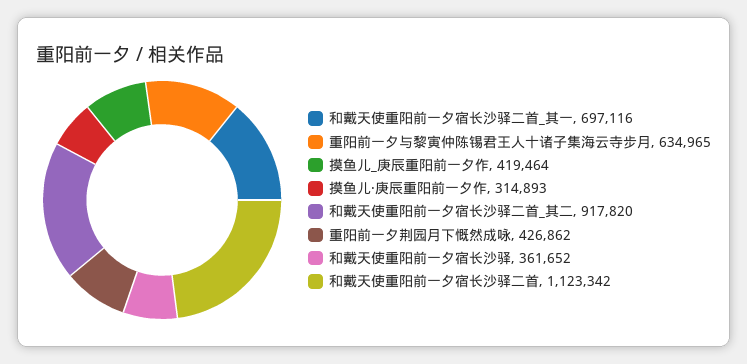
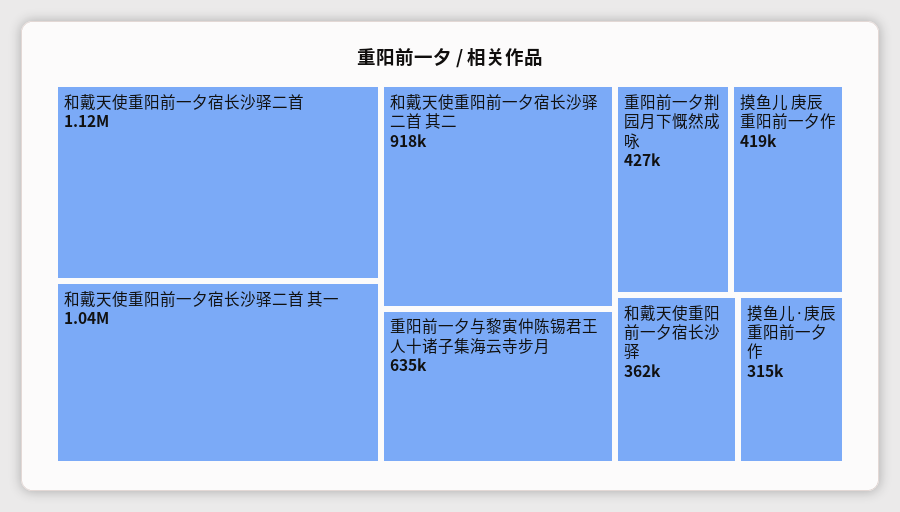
和戴天使重阳前一夕宿长沙驿二首_其一: 697116 -> 1040000

